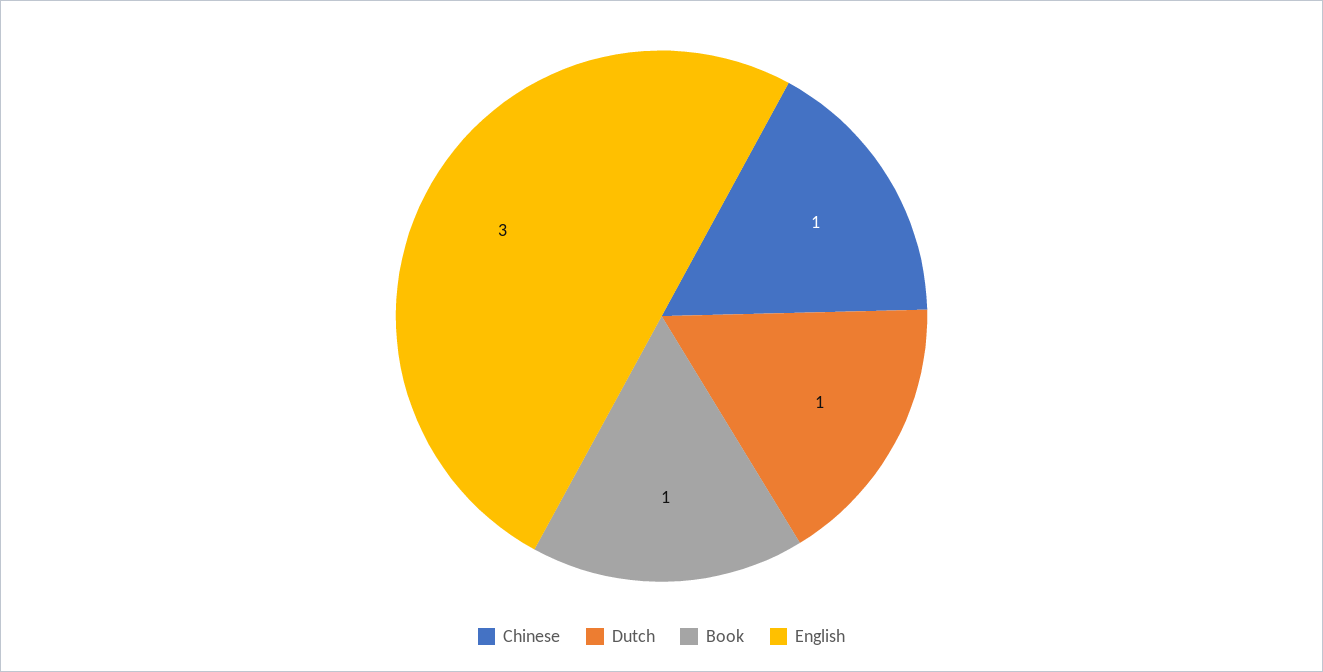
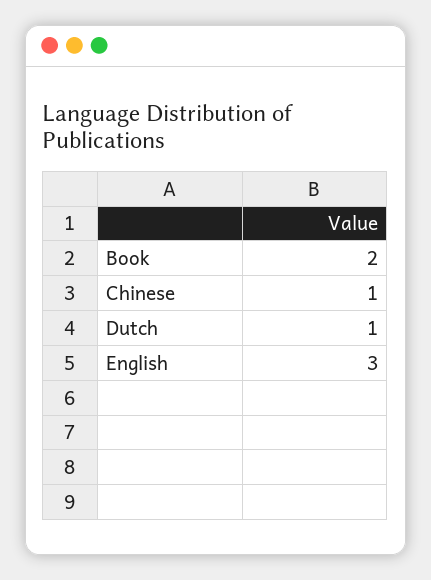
Book: 1 -> 2

